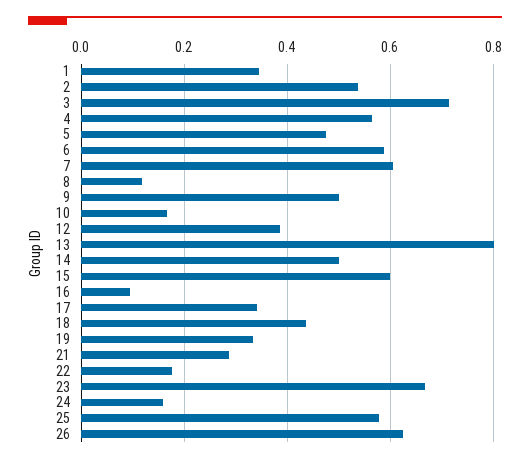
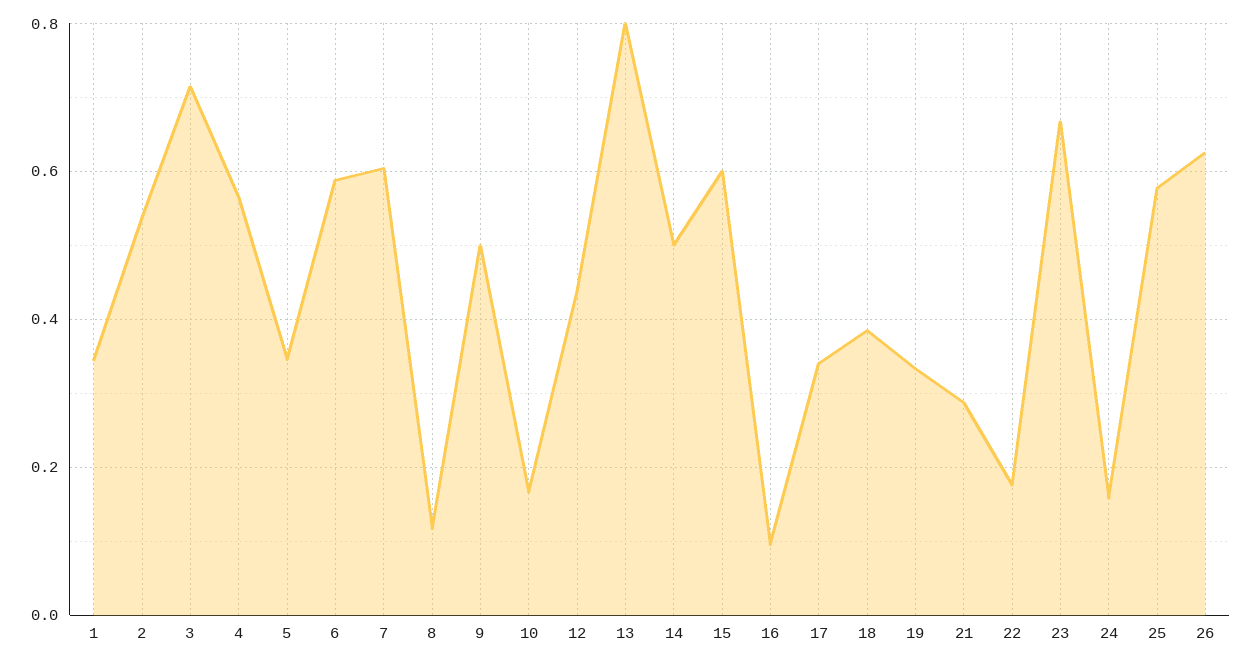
5: 0.48 -> 0.34
12: 0.38 -> 0.44
18: 0.44 -> 0.38

